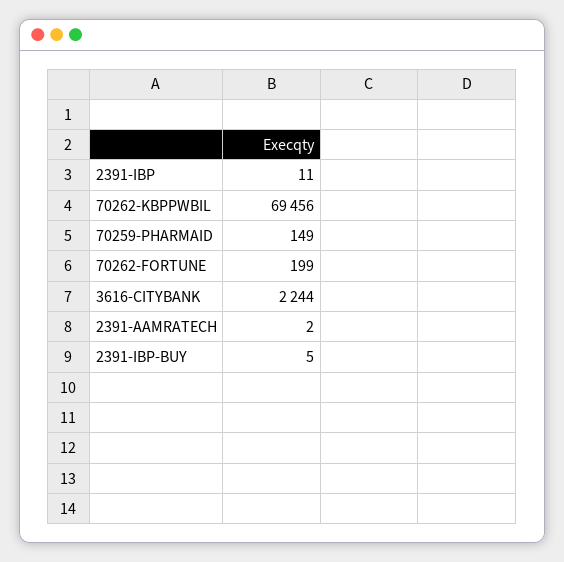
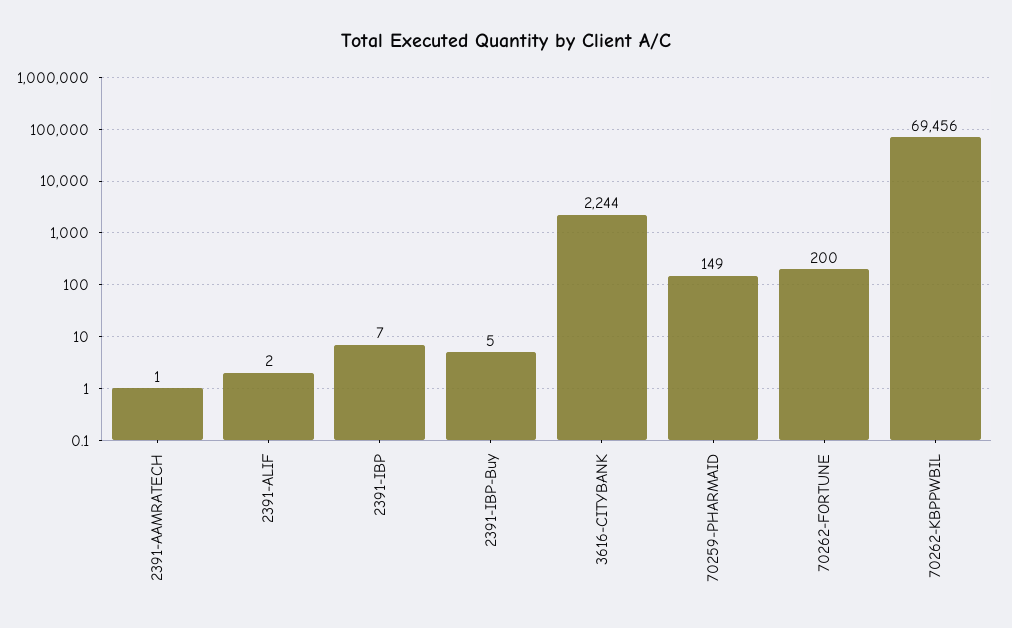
2391-IBP: 11 -> 7
70262-FORTUNE: 199 -> 200
2391-AAMRATECH: 2 -> 1
2391-ALIF: none -> 2

